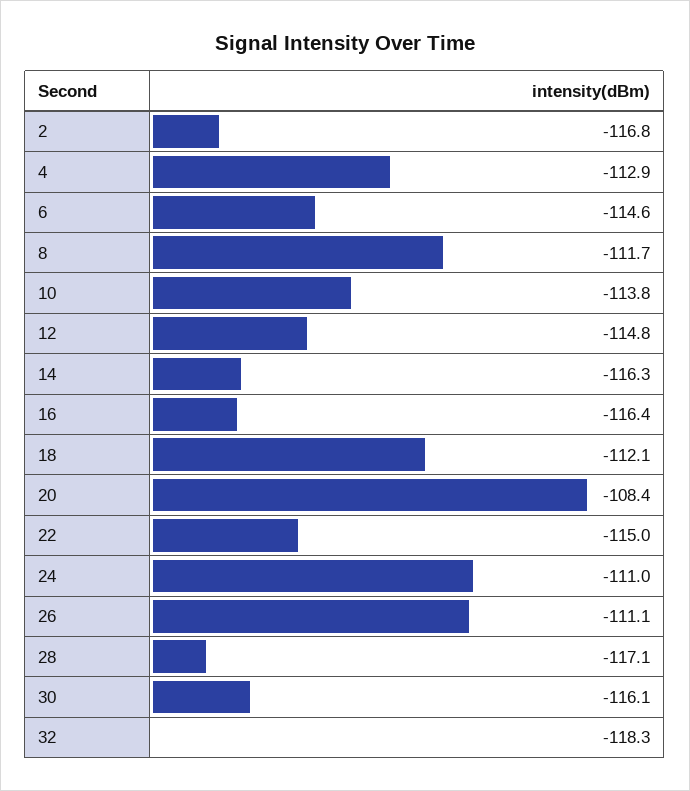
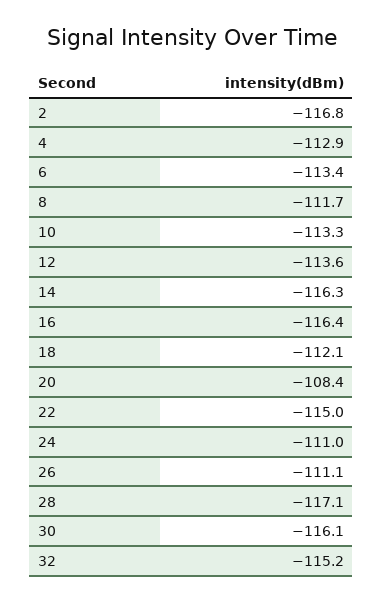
6: -114.6 -> -113.4
10: -113.8 -> -113.3
12: -114.8 -> -113.6
32: -118.3 -> -115.2

